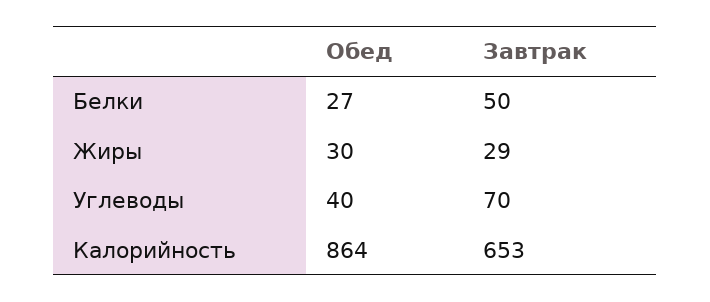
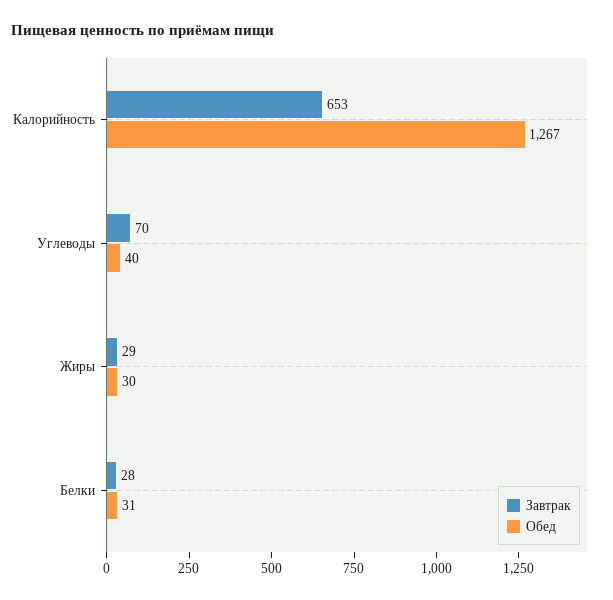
Обед, Белки: 27 -> 31
Завтрак, Белки: 50 -> 28
Обед, Калорийность: 864 -> 1267

